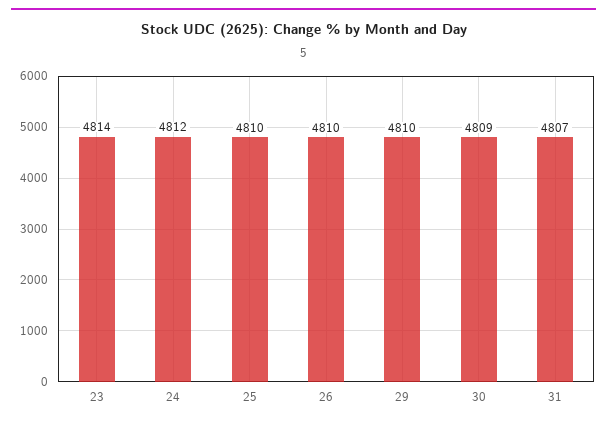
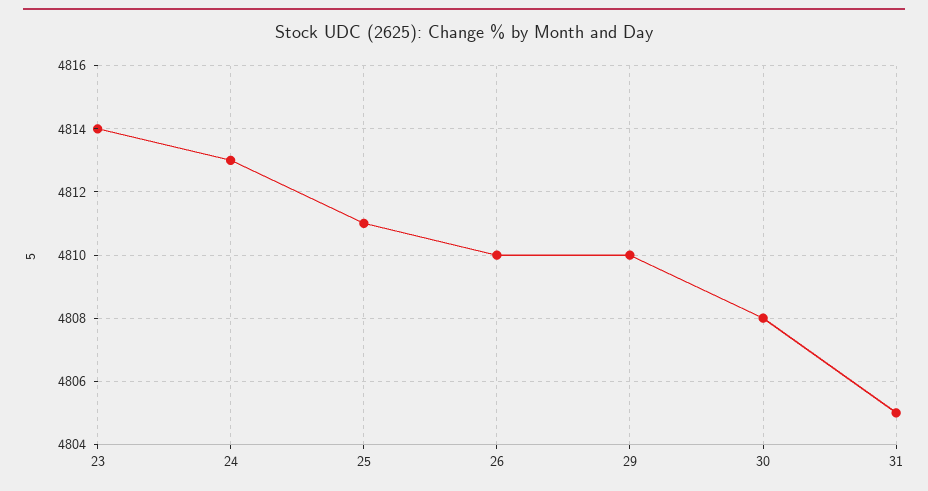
24: 4812 -> 4813
25: 4810 -> 4811
30: 4809 -> 4808
31: 4807 -> 4805

